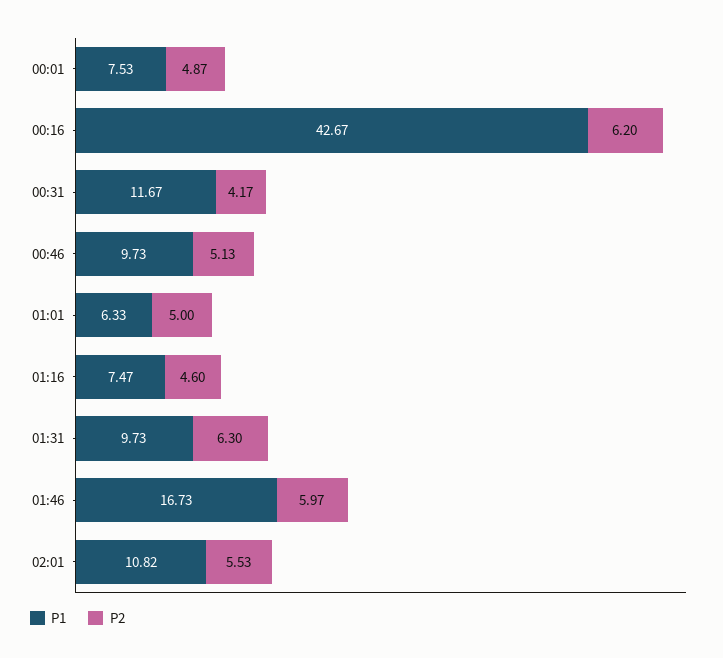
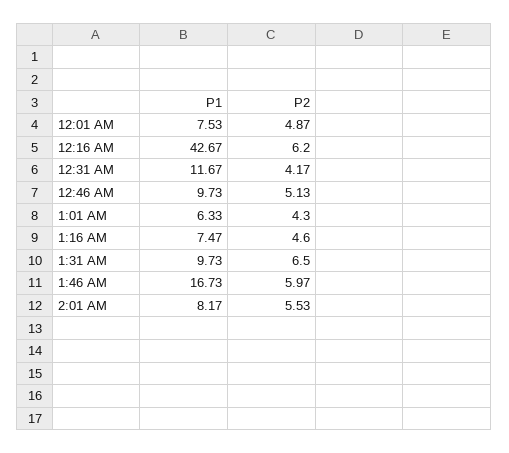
P2, 01:01: 5 -> 4.3
P2, 01:31: 6.3 -> 6.5
P1, 02:01: 10.82 -> 8.17

